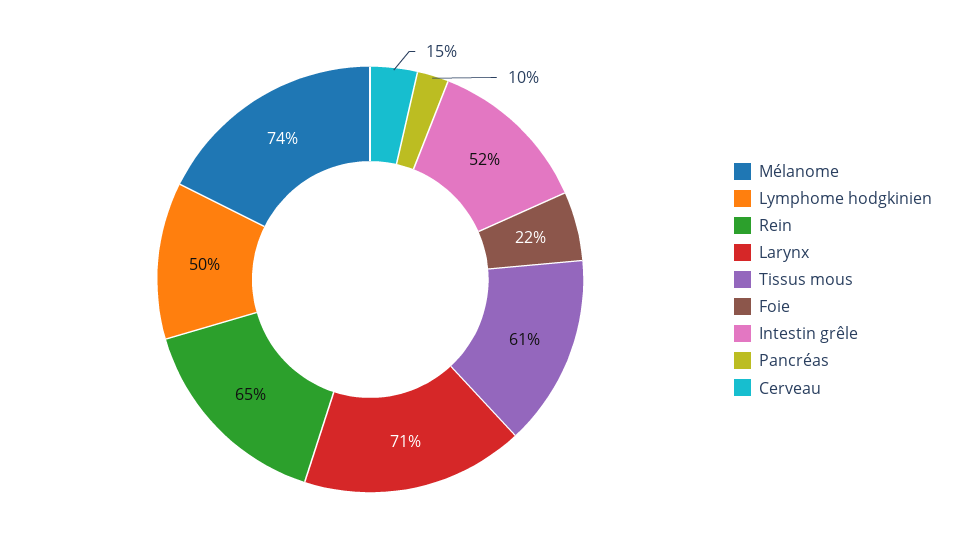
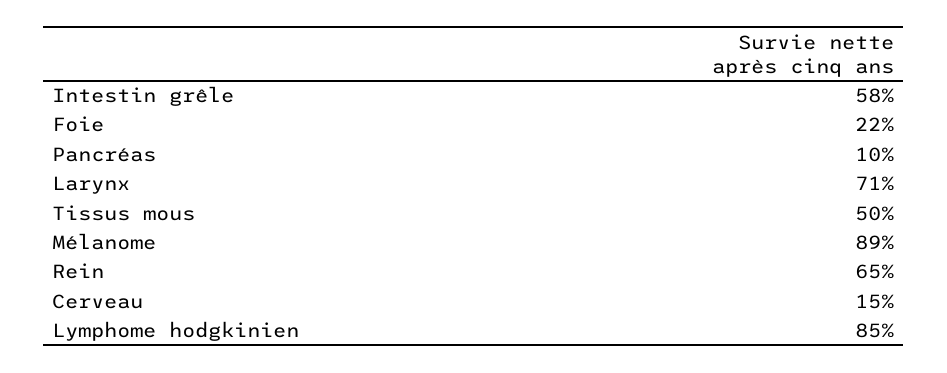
Mélanome: 74 -> 89
Lymphome hodgkinien: 50 -> 85
Tissus mous: 61 -> 50
Intestin grêle: 52 -> 58

